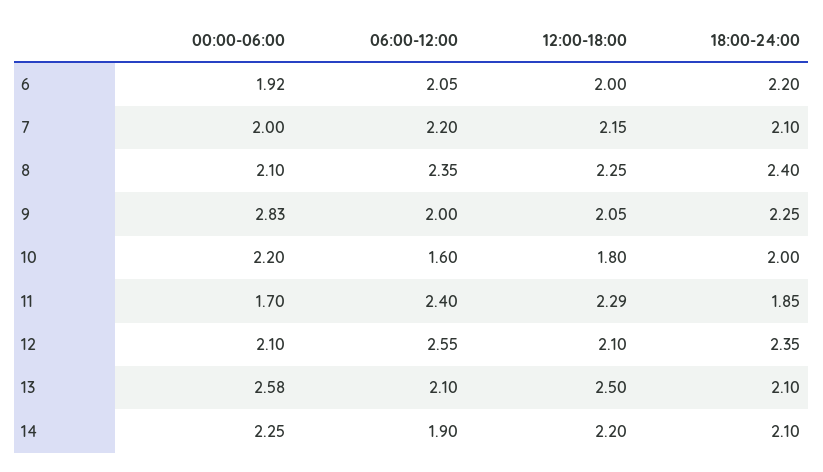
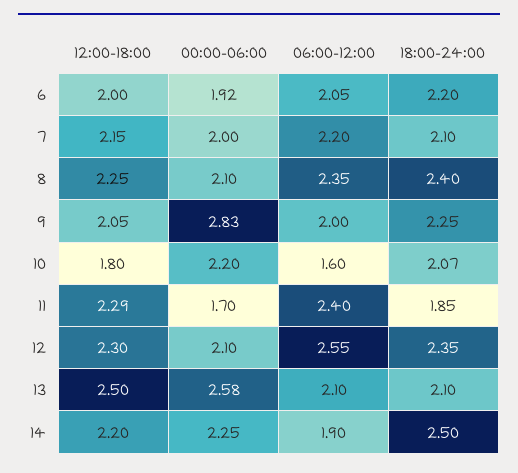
18:00-24:00, 10: 2 -> 2.07
12:00-18:00, 12: 2.1 -> 2.3
18:00-24:00, 14: 2.1 -> 2.5

